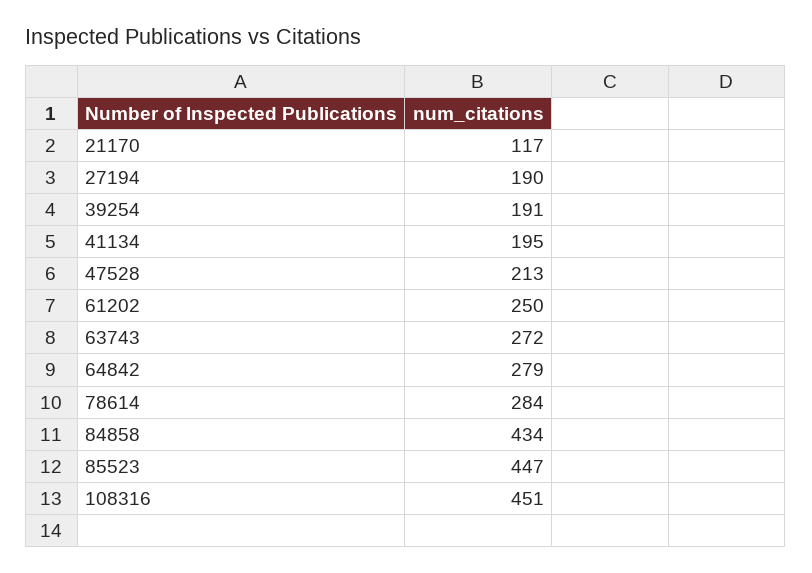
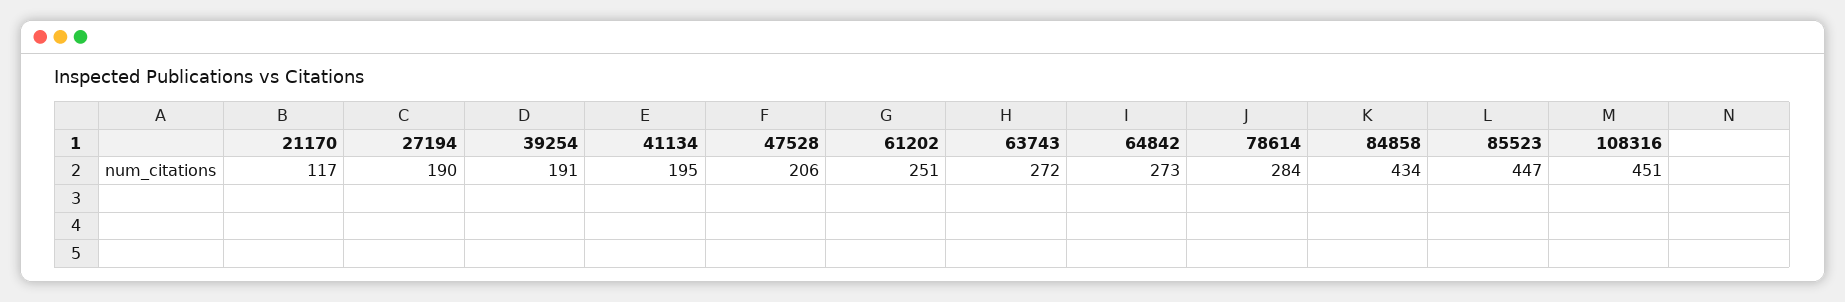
47528: 213 -> 206
61202: 250 -> 251
64842: 279 -> 273

